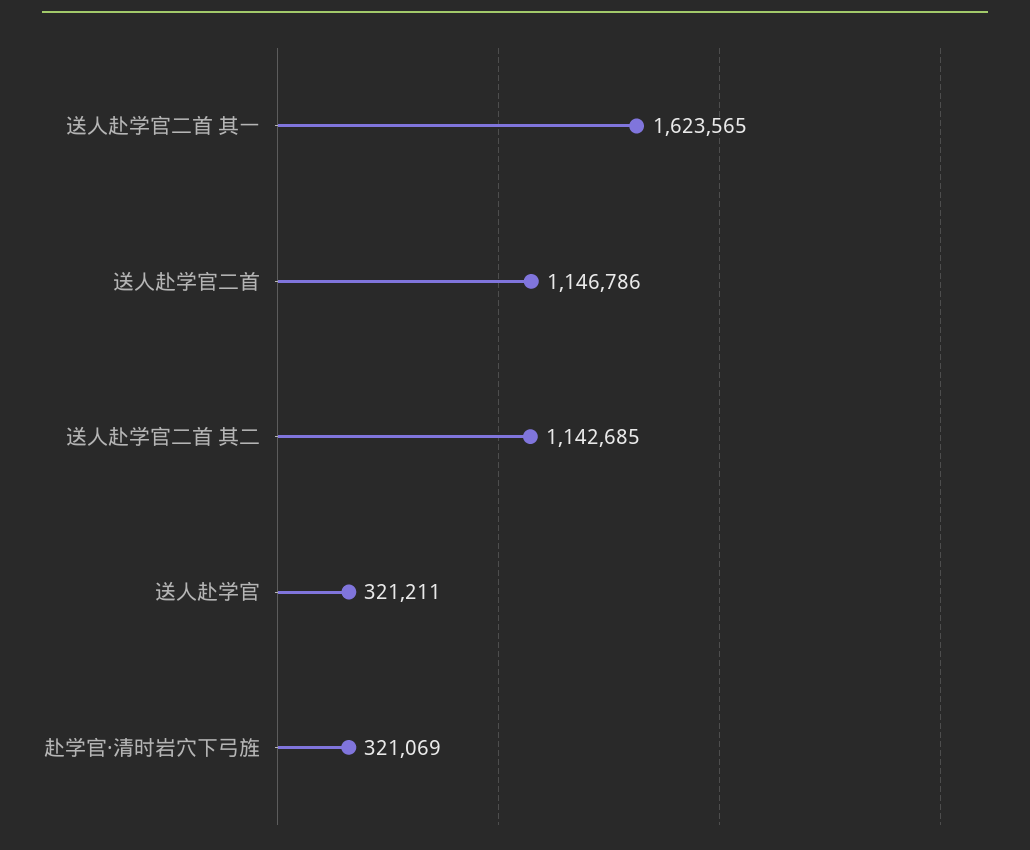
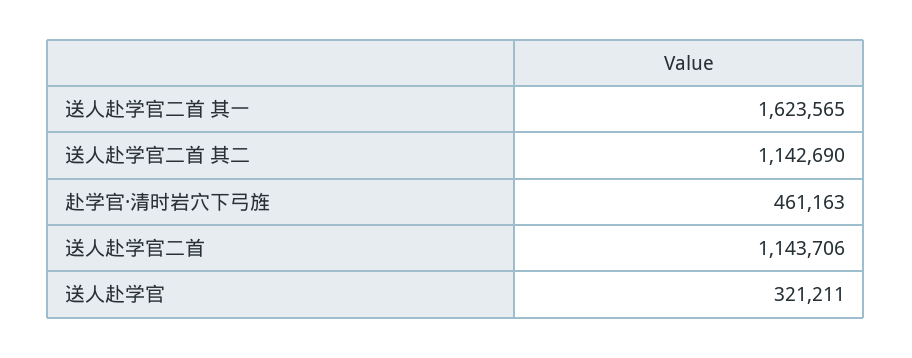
送人赴学官二首: 1146786 -> 1143706
送人赴学官二首 其二: 1142685 -> 1142690
赴学官·清时岩穴下弓旌: 321069 -> 461163

